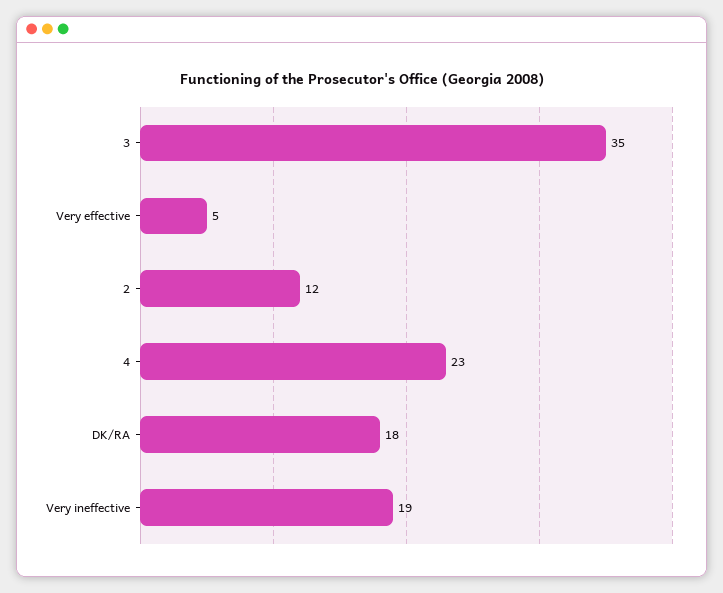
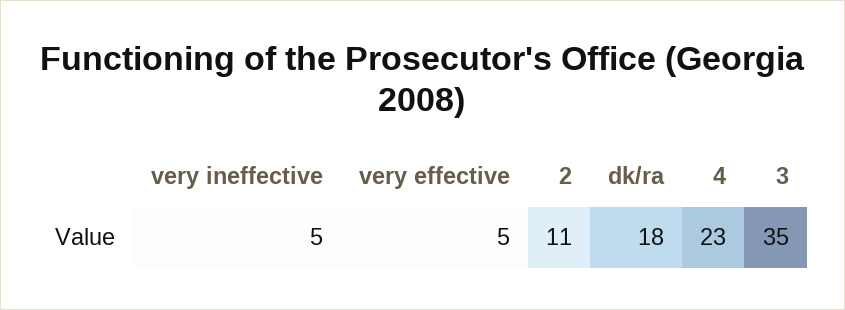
2: 12 -> 11
Very ineffective: 19 -> 5

